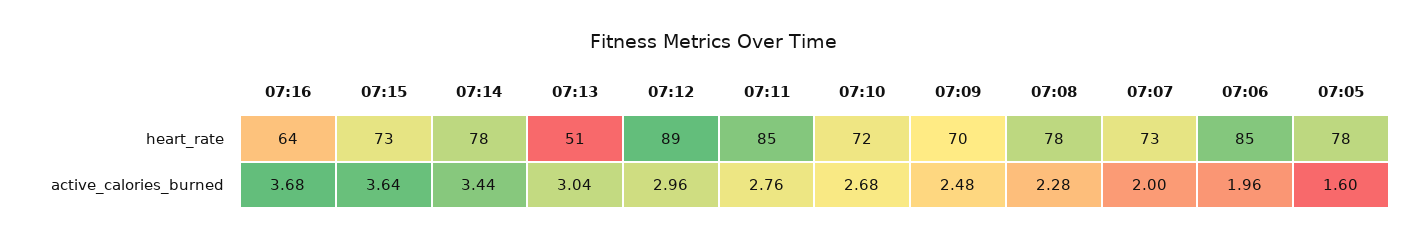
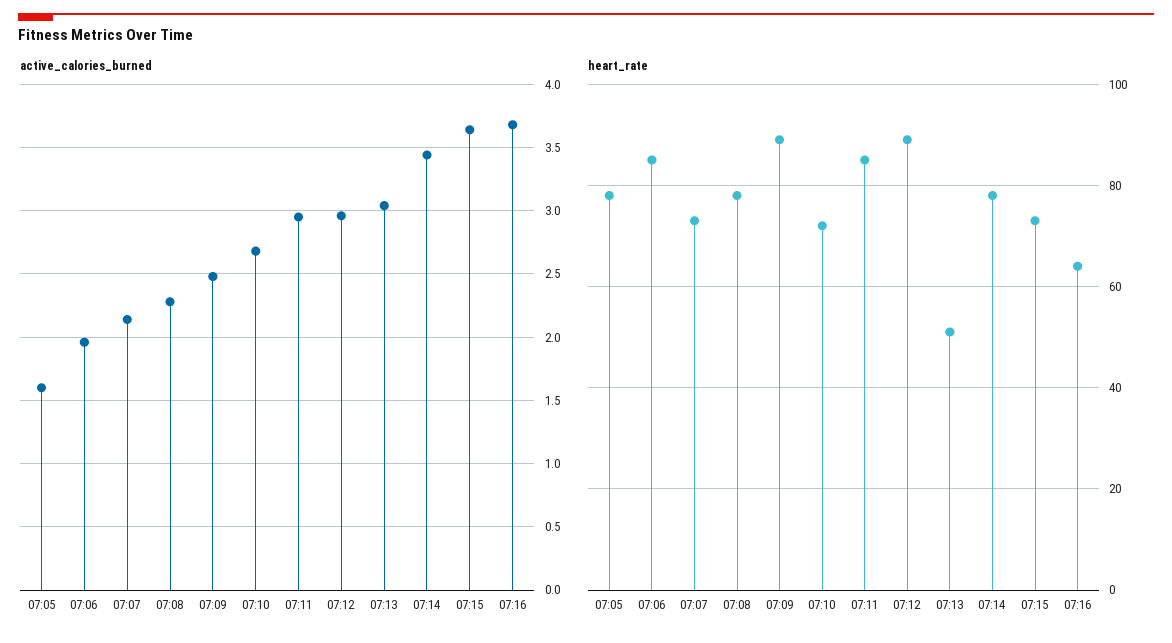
heart_rate, 07:09: 70 -> 90
active_calories_burned, 07:11: 2.76 -> 2.95
active_calories_burned, 07:07: 2 -> 2.15

